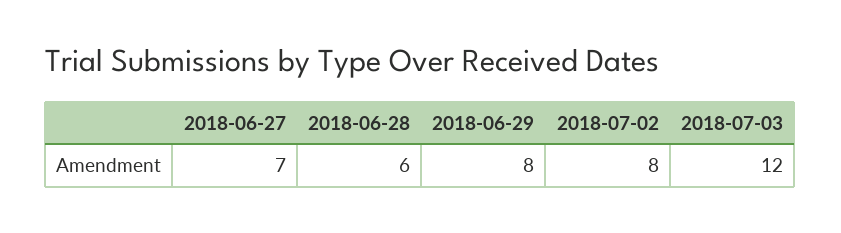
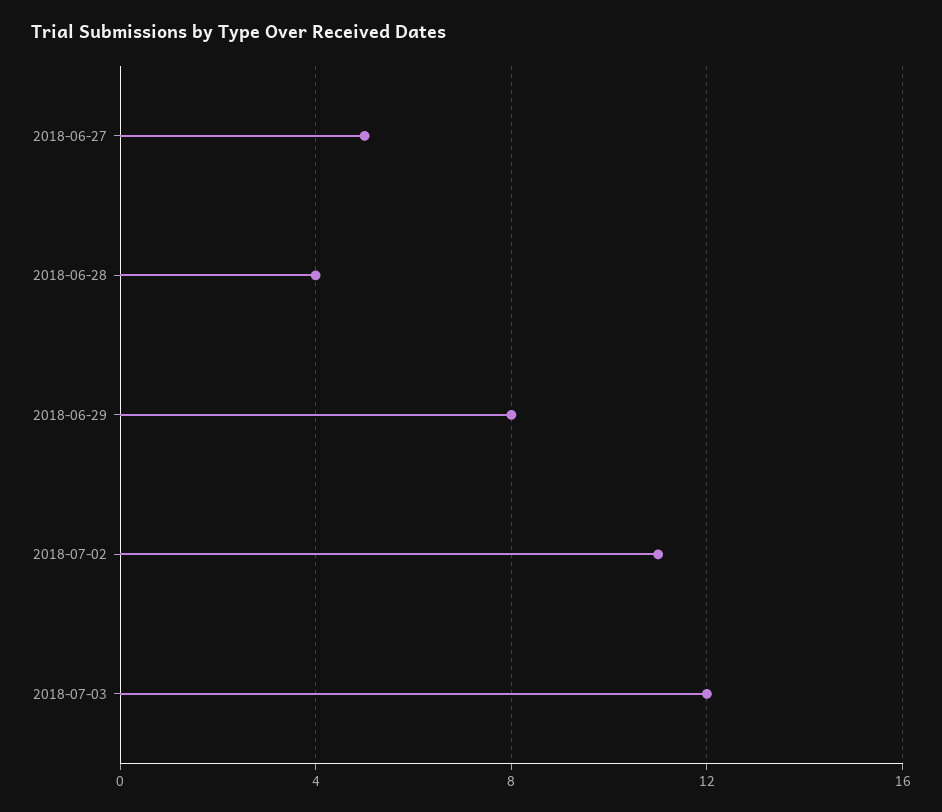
2018-06-27: 7 -> 5
2018-06-28: 6 -> 4
2018-07-02: 8 -> 11

